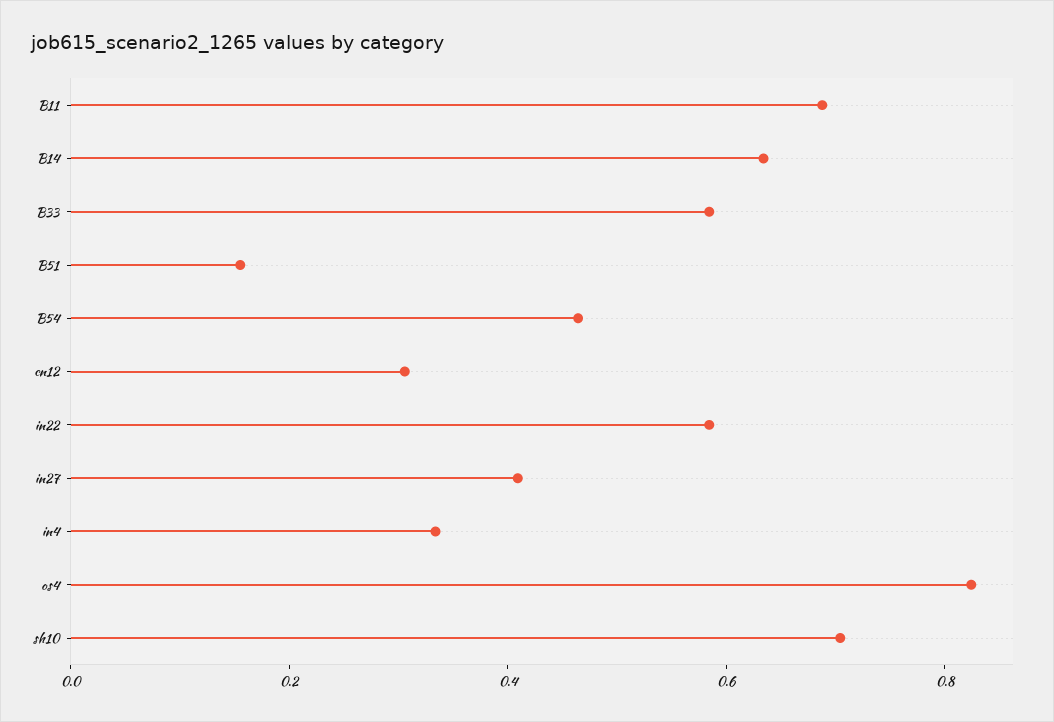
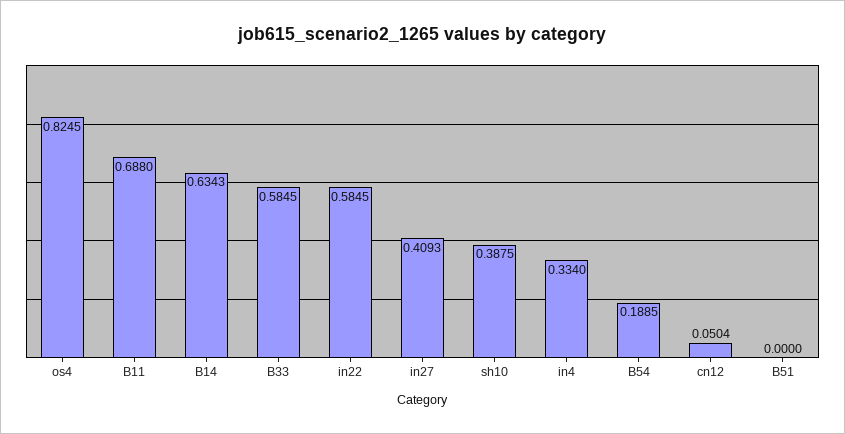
B51: 0.15 -> 0
B54: 0.45 -> 0.1885
cn12: 0.3 -> 0.0504
sh10: 0.7 -> 0.3875

